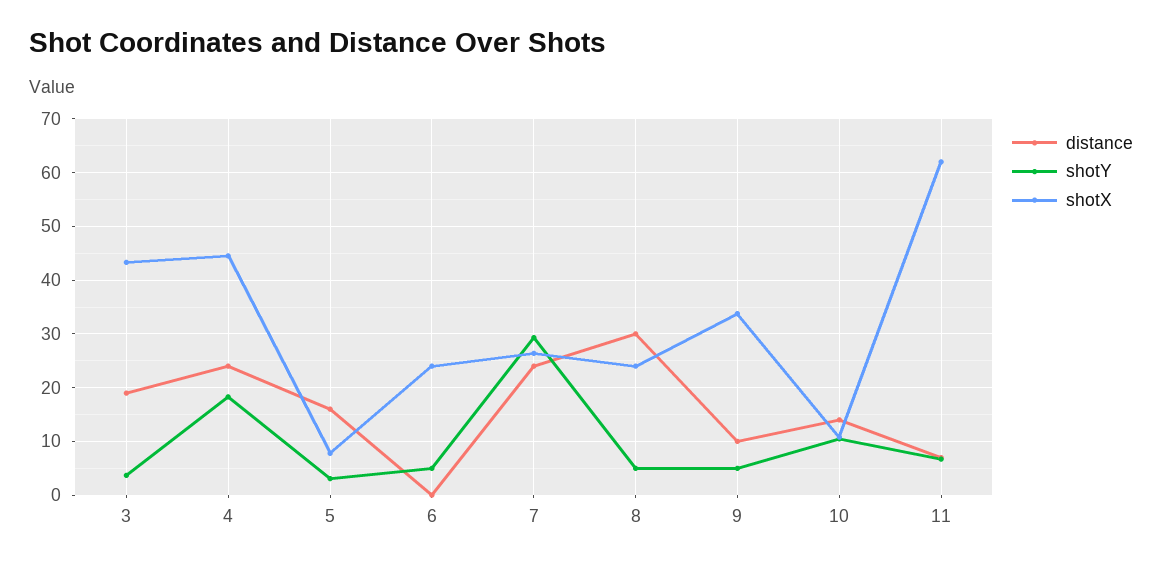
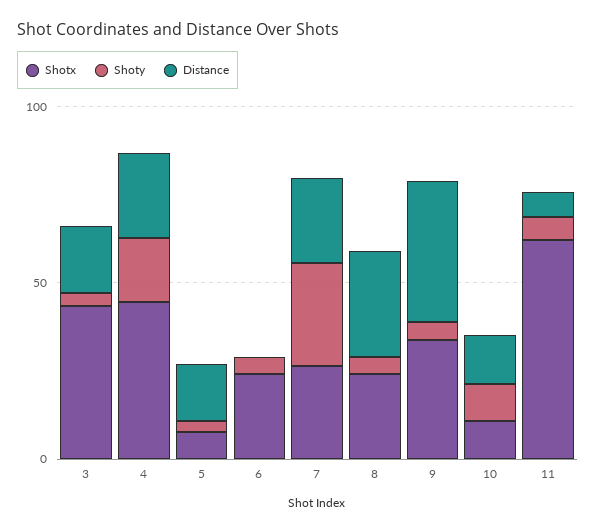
distance, 9: 10 -> 40

